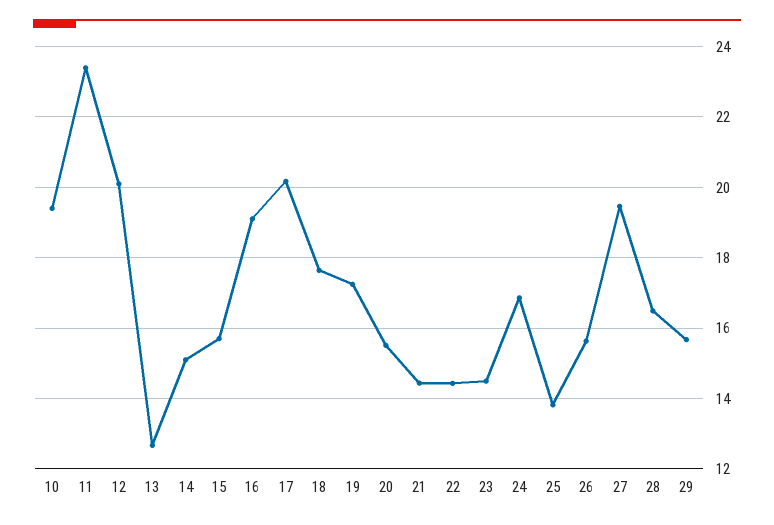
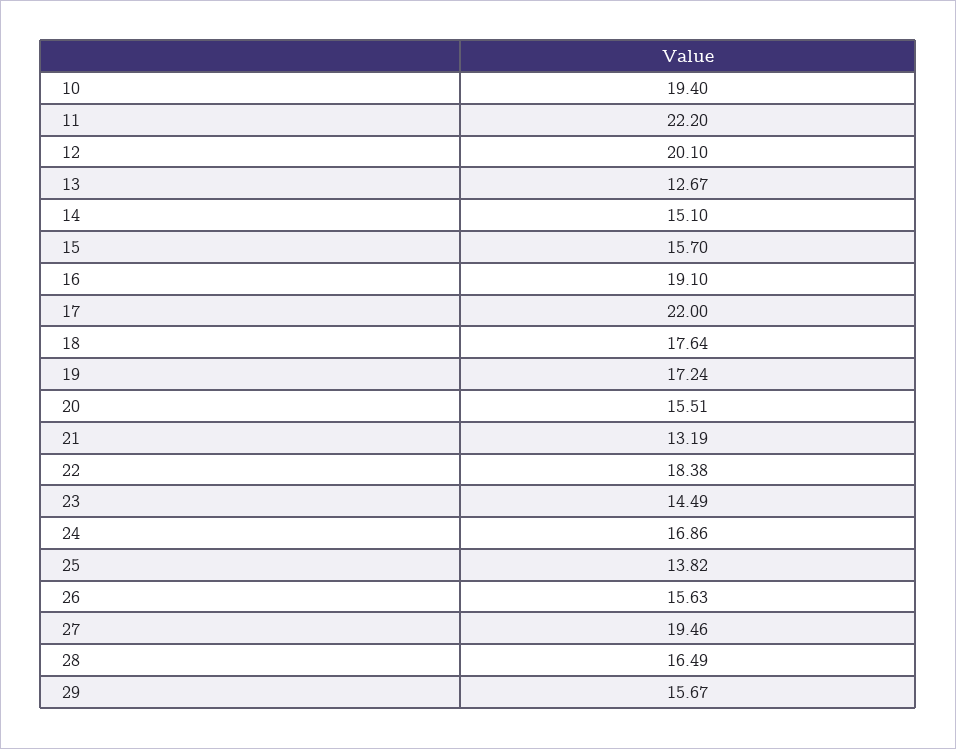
11: 23.4 -> 22.2
17: 20.2 -> 22
21: 14.4 -> 13.19
22: 14.4 -> 18.38

